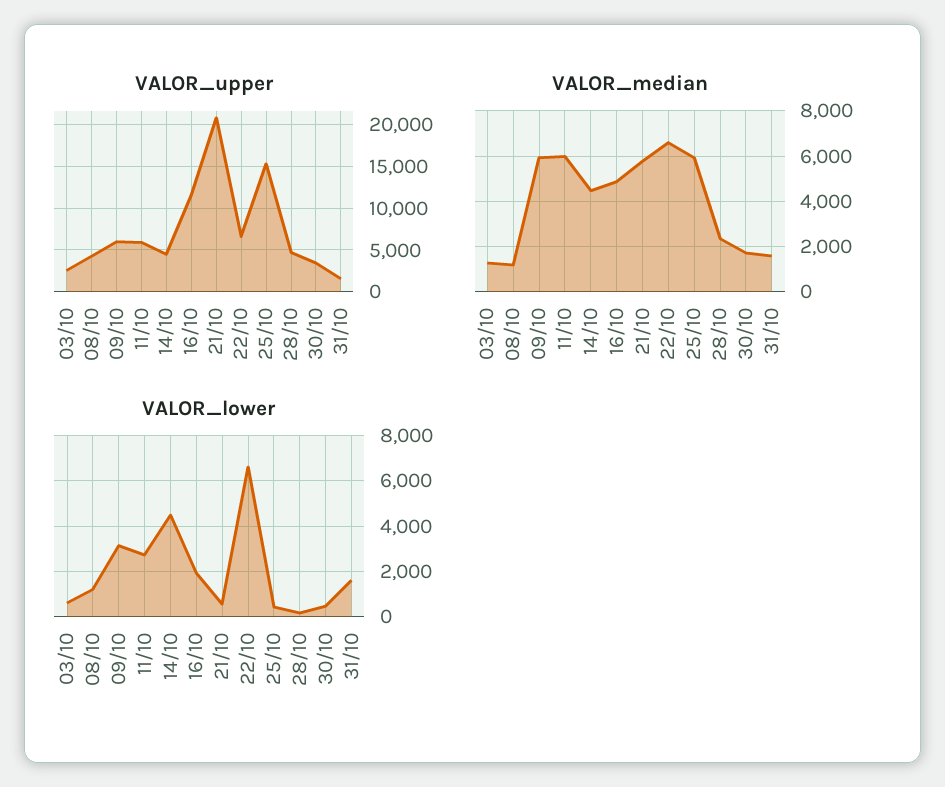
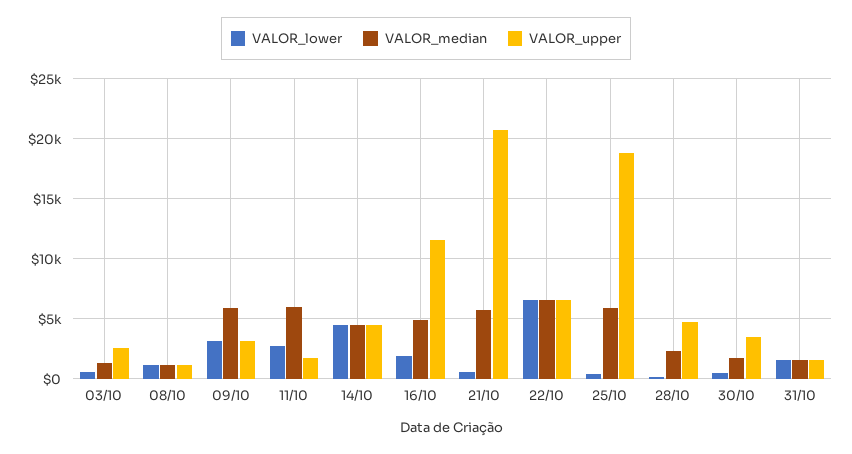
VALOR_upper, 08/10: 4000 -> 1000
VALOR_upper, 09/10: 6000 -> 3000
VALOR_upper, 11/10: 6000 -> 2000
VALOR_upper, 25/10: 15000 -> 19000

